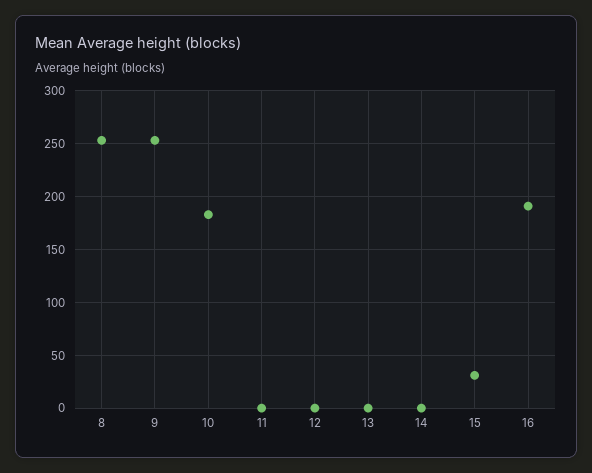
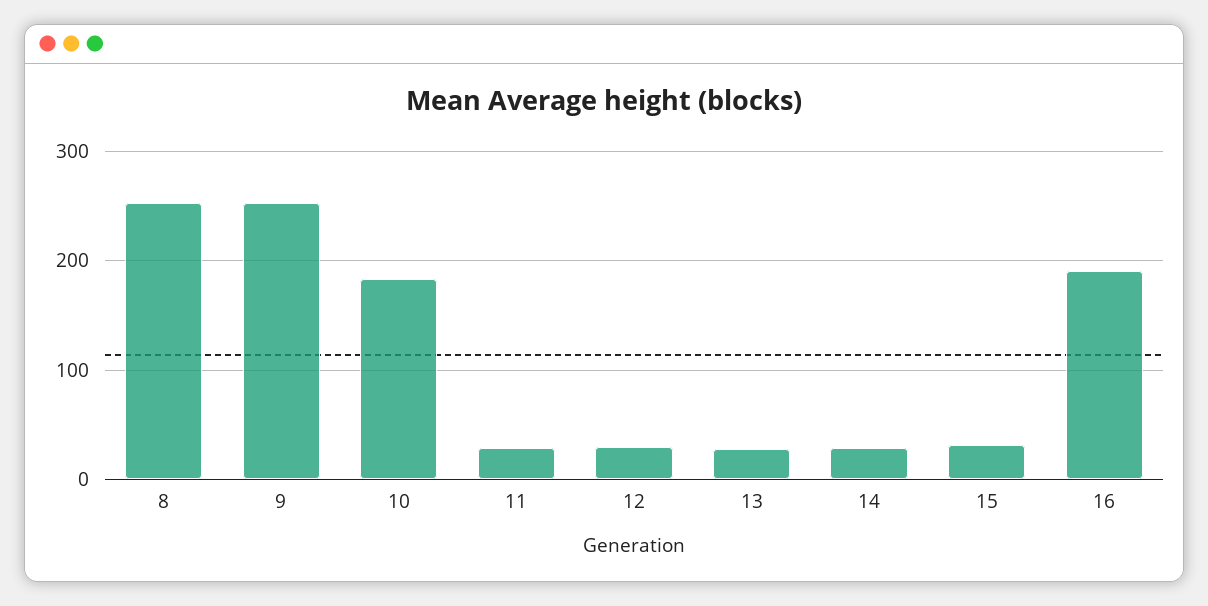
11: 0 -> 30
12: 0 -> 30
13: 0 -> 30
14: 0 -> 30

